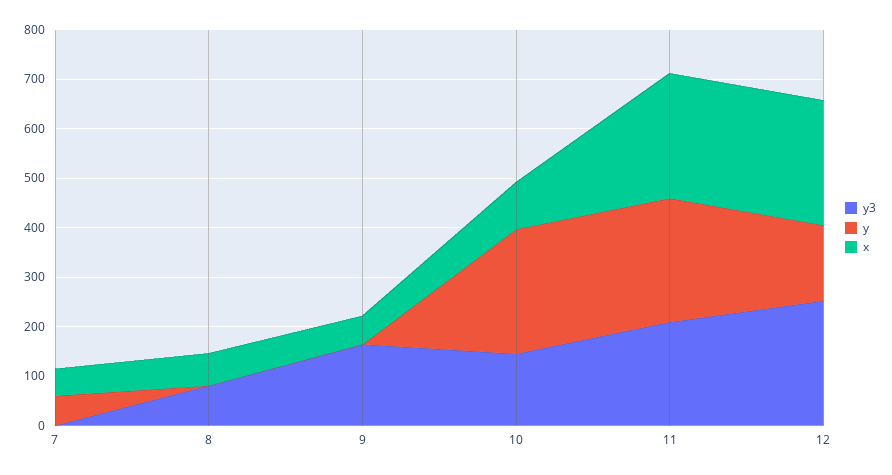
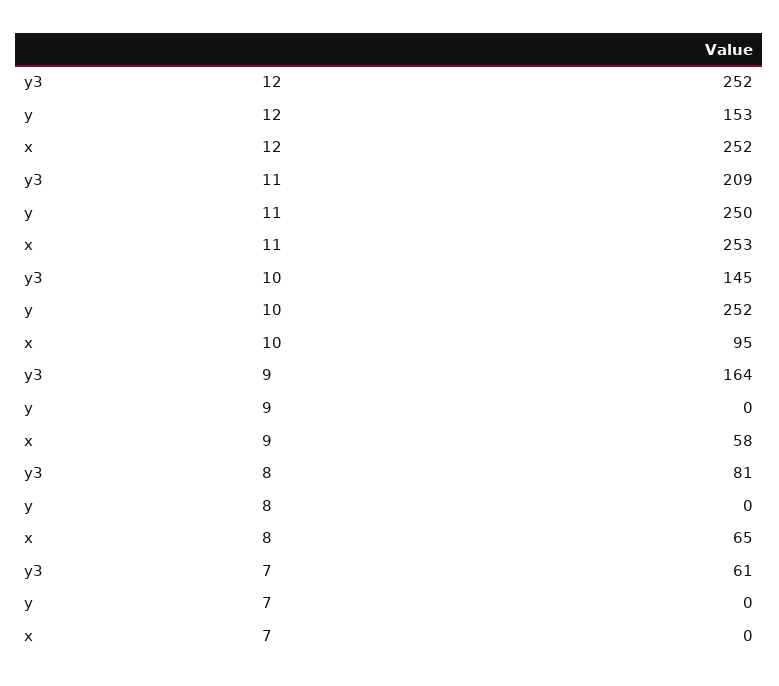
y3, 7: 0 -> 61
y, 7: 60 -> 0
x, 7: 60 -> 0

